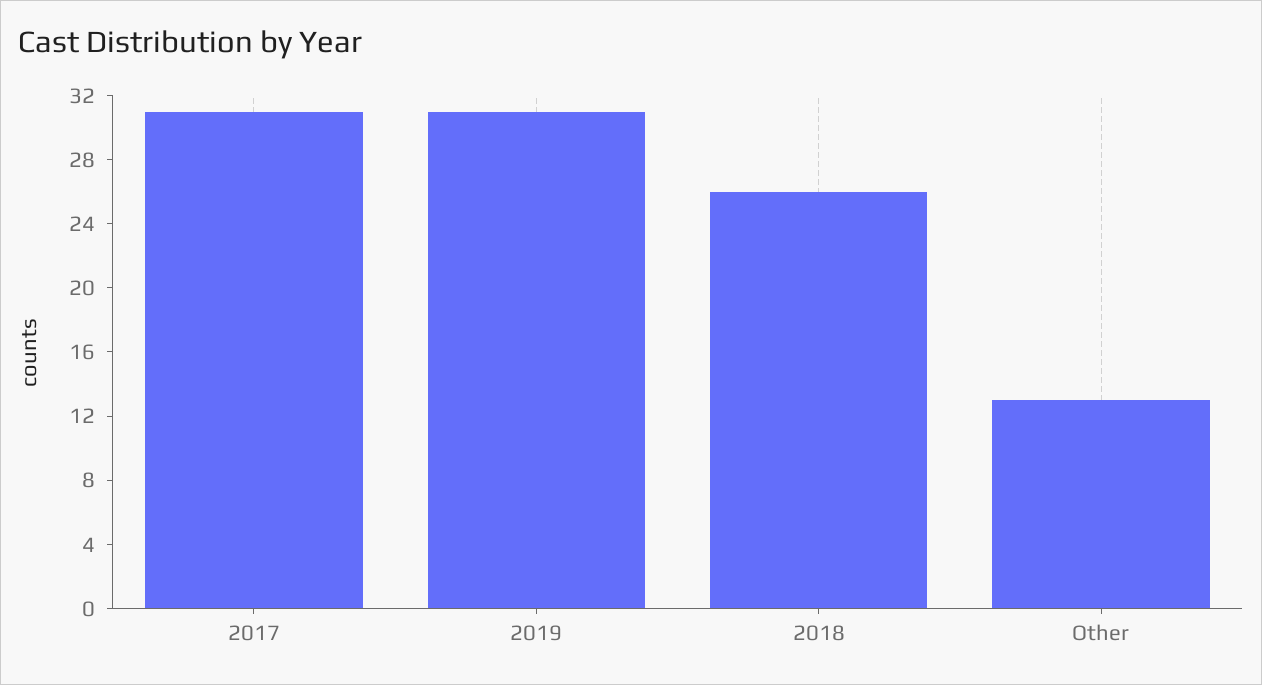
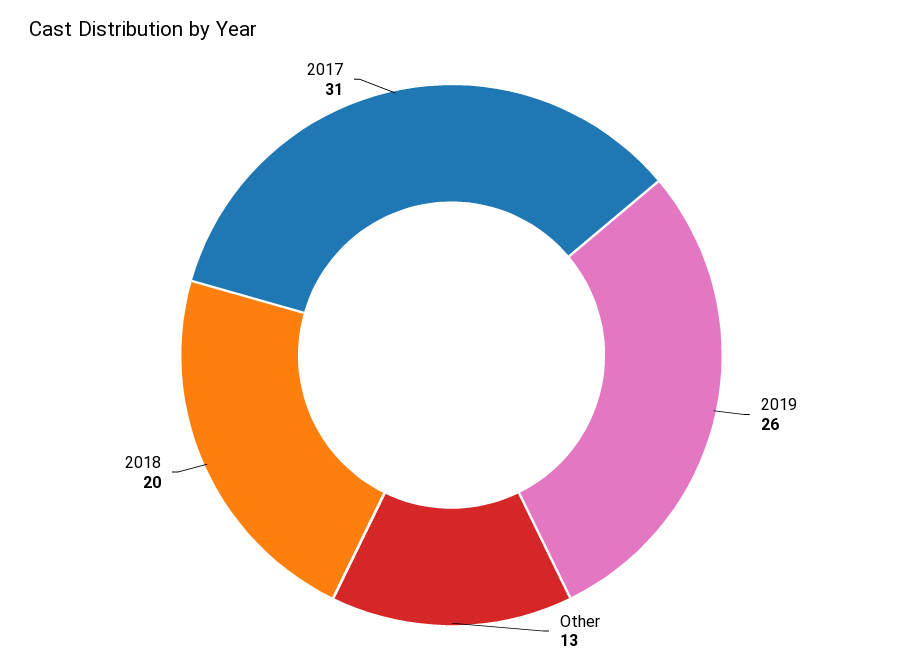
2019: 31 -> 26
2018: 26 -> 20

